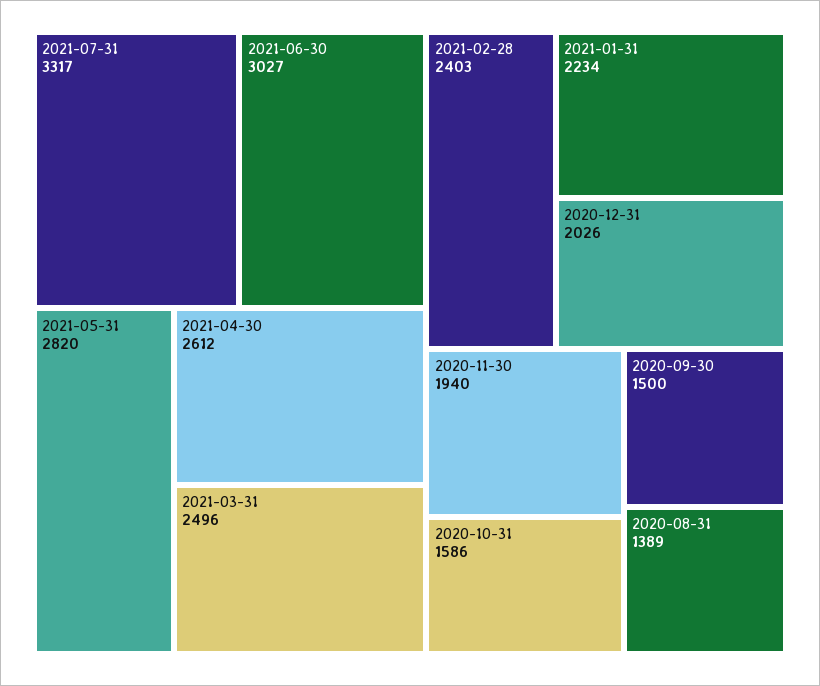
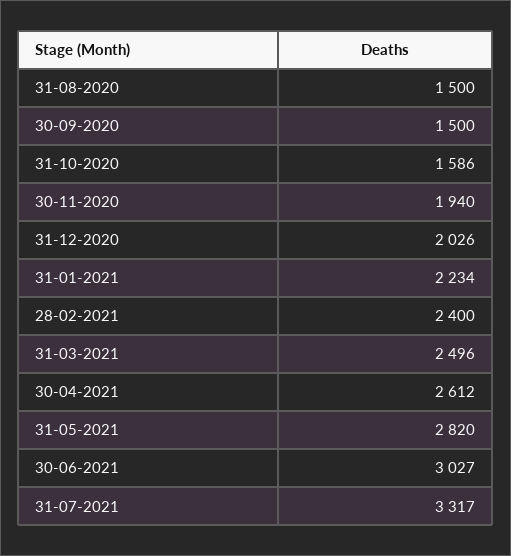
2021-02-28: 2403 -> 2400
2020-08-31: 1389 -> 1500

